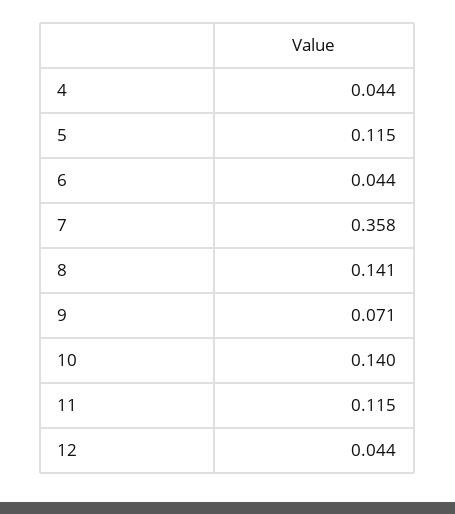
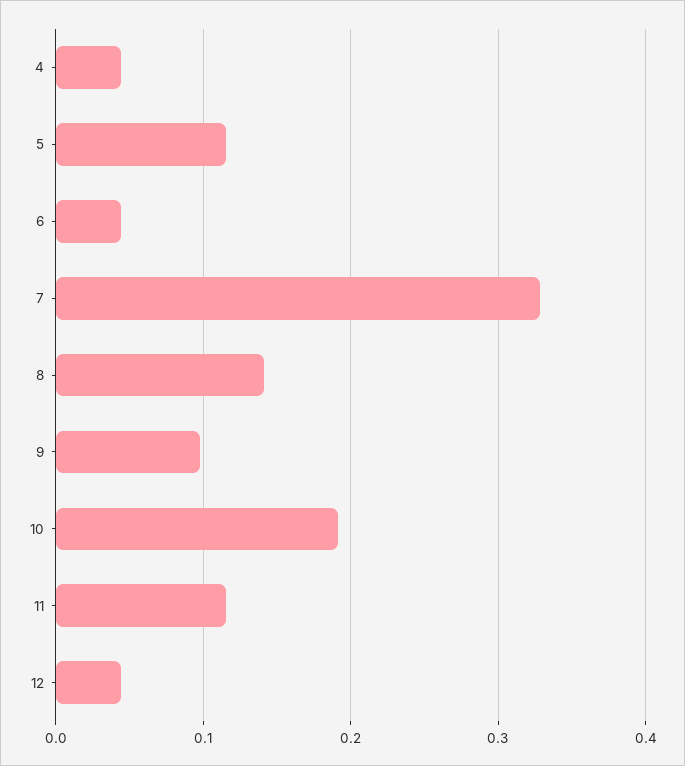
7: 0.358 -> 0.33
9: 0.071 -> 0.1
10: 0.14 -> 0.19

